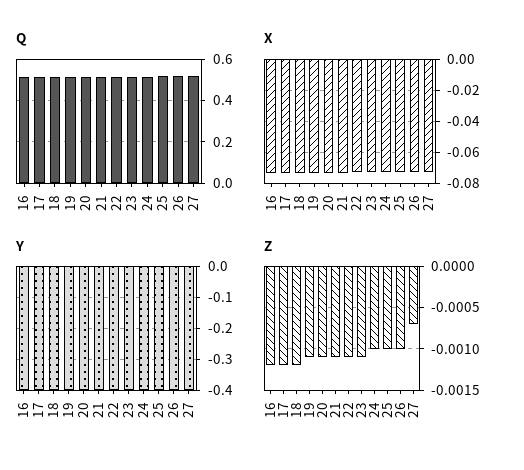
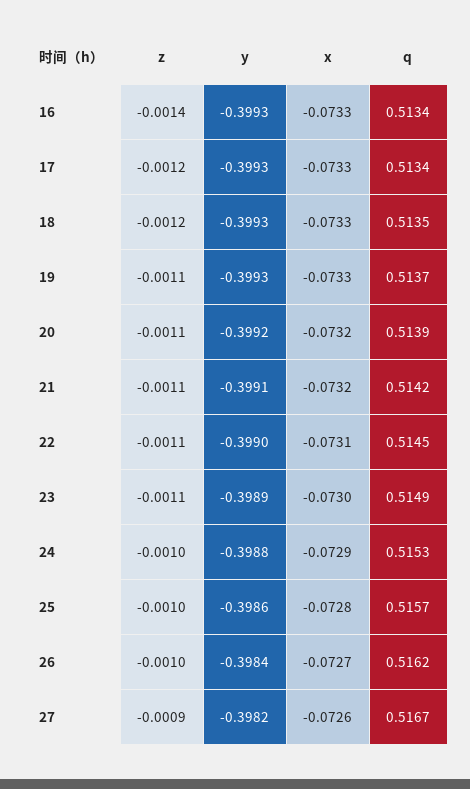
Z, 16: -0.0012 -> -0.0014
Z, 27: -0.0007 -> -0.0009

